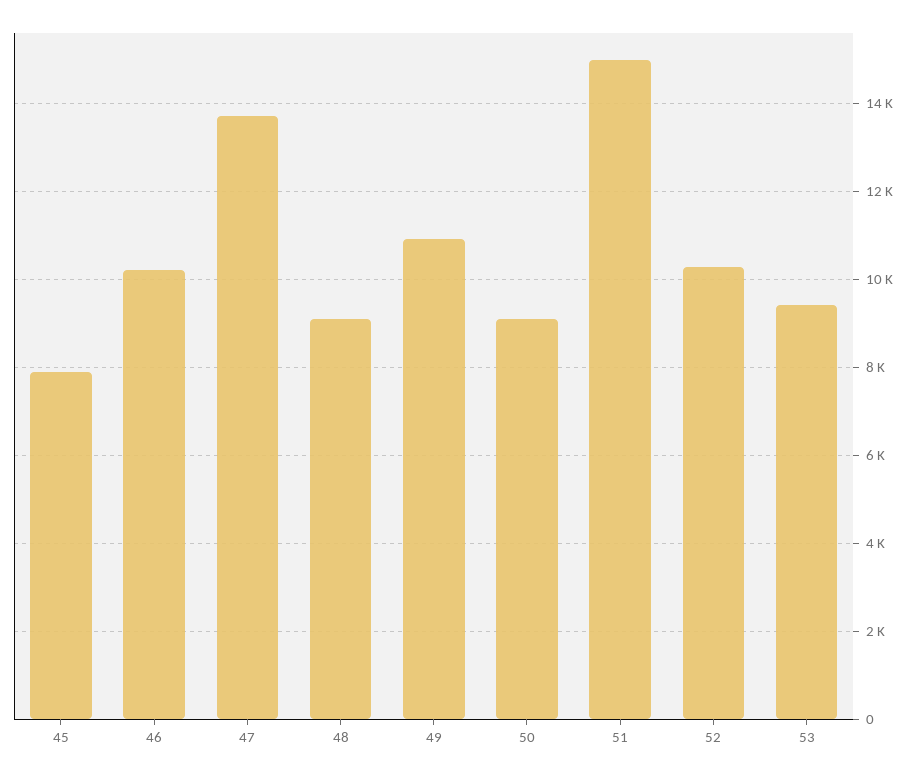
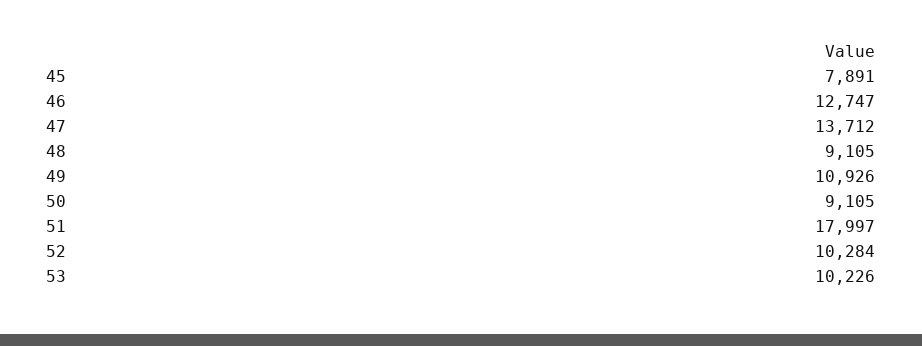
46: 10200 -> 12747
51: 15000 -> 17997
53: 9400 -> 10226

